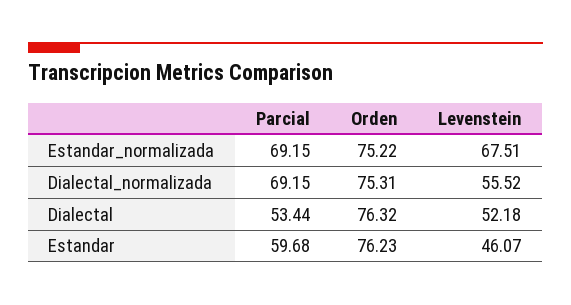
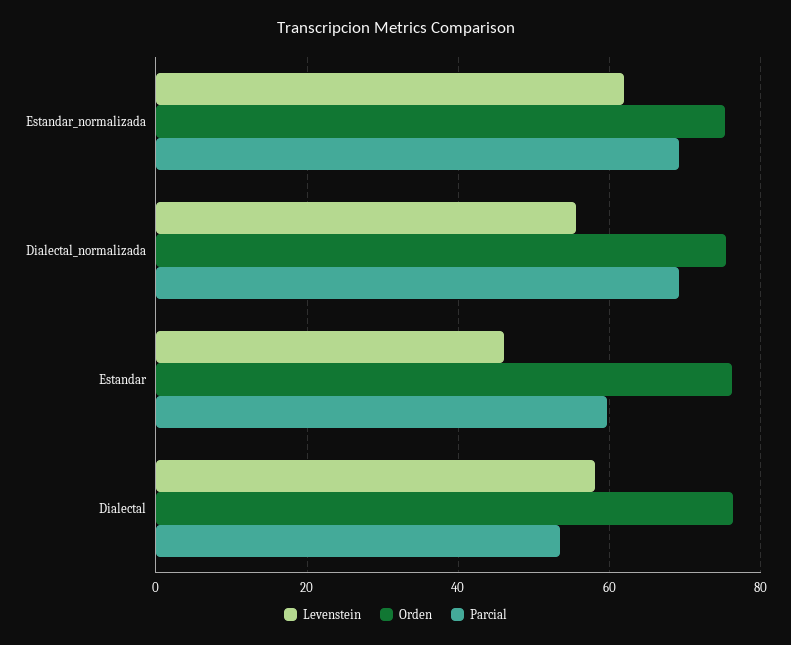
Levenstein, Estandar_normalizada: 67.51 -> 62
Levenstein, Dialectal: 52.18 -> 58

